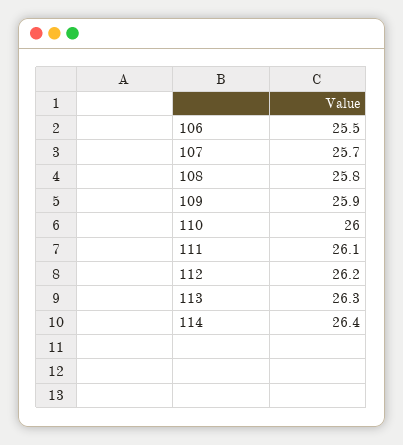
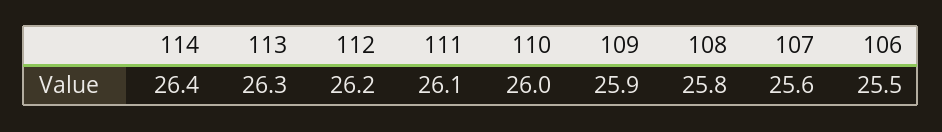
107: 25.7 -> 25.6

